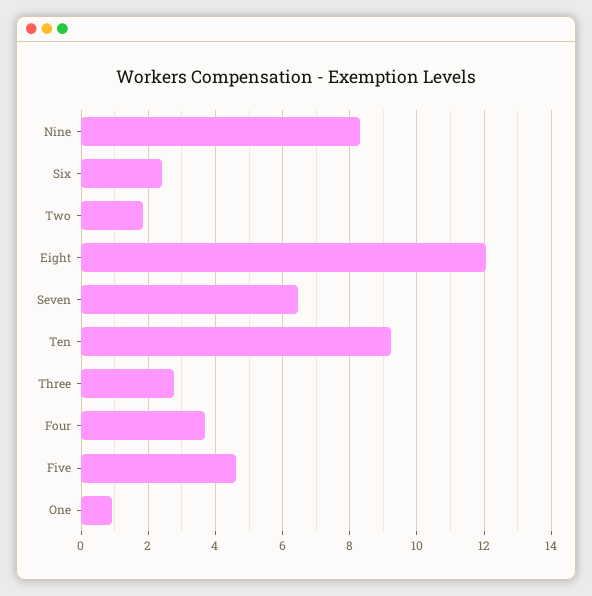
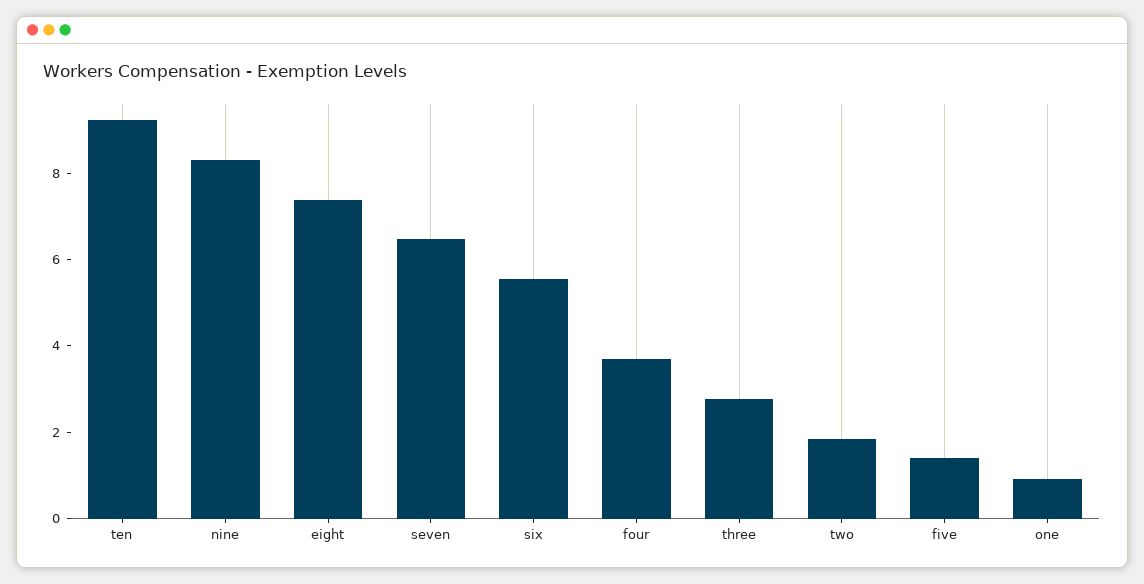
Six: 2.4 -> 5.5
Eight: 12 -> 7.5
Five: 4.6 -> 1.5

